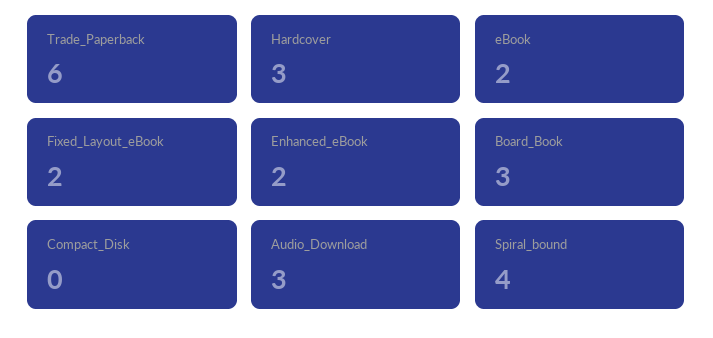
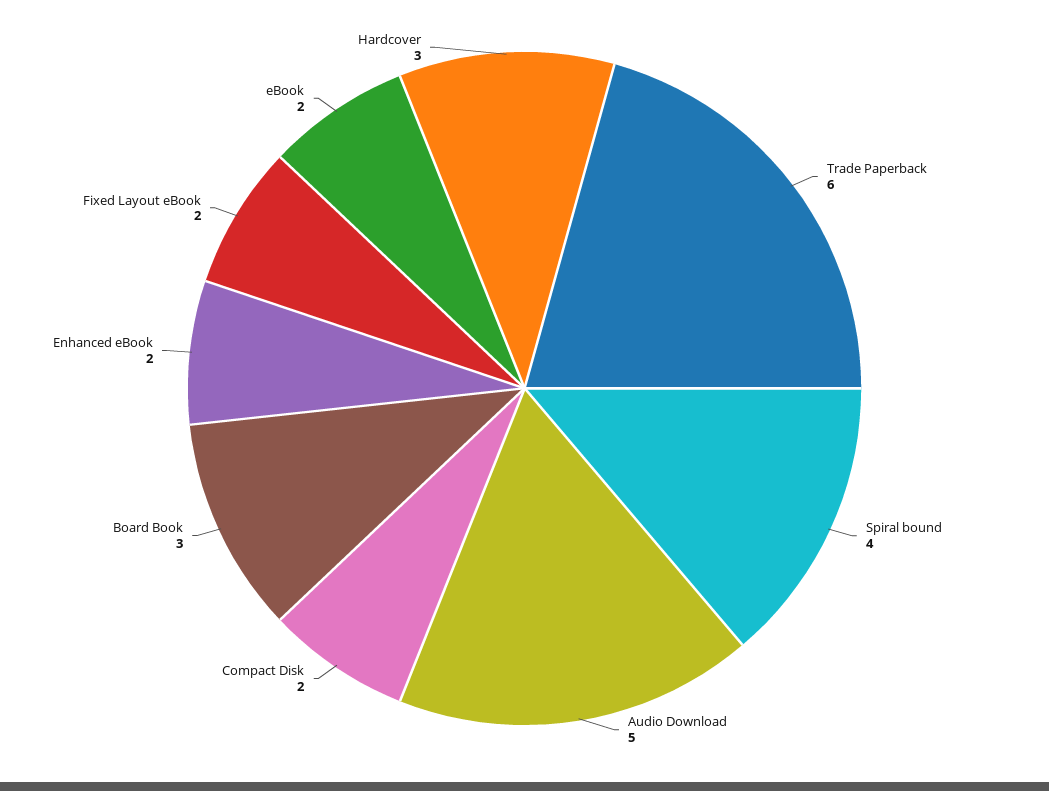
Compact_Disk: 0 -> 2
Audio_Download: 3 -> 5

